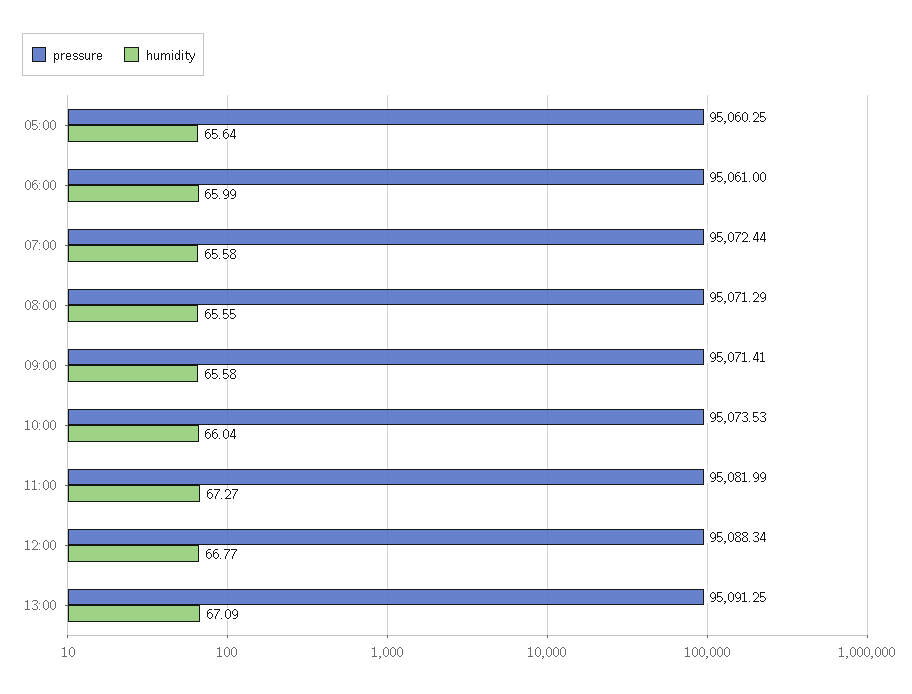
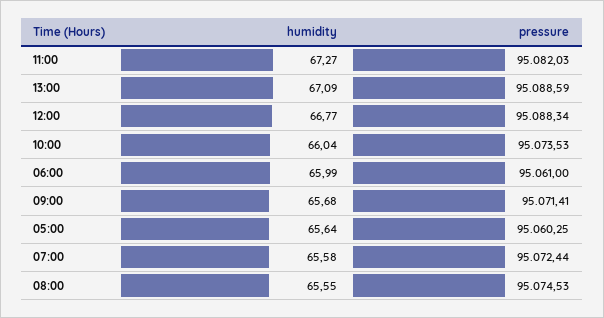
pressure, 08:00: 95071.29 -> 95074.53
humidity, 09:00: 65.58 -> 65.68
pressure, 11:00: 95081.99 -> 95082.03
pressure, 13:00: 95091.25 -> 95088.59

